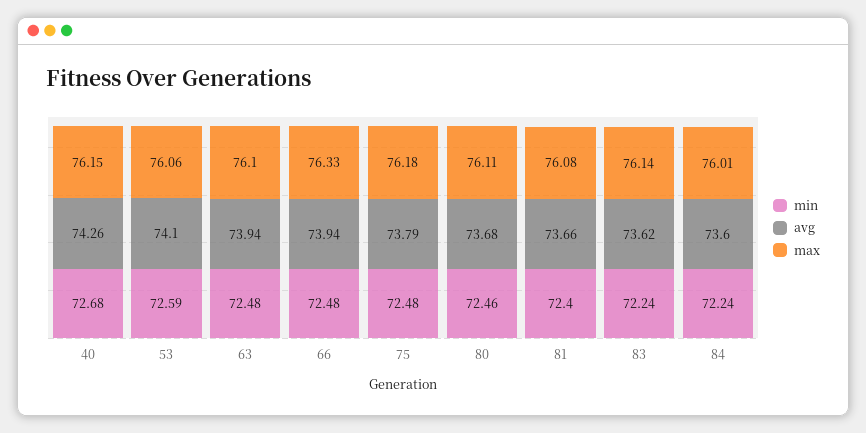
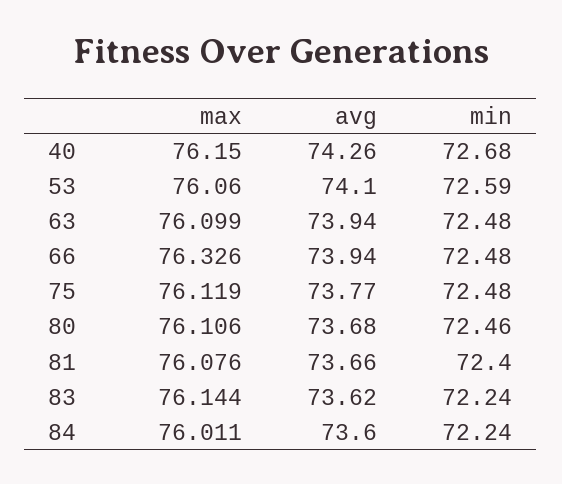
avg, 75: 73.79 -> 73.77
max, 75: 76.18 -> 76.119

